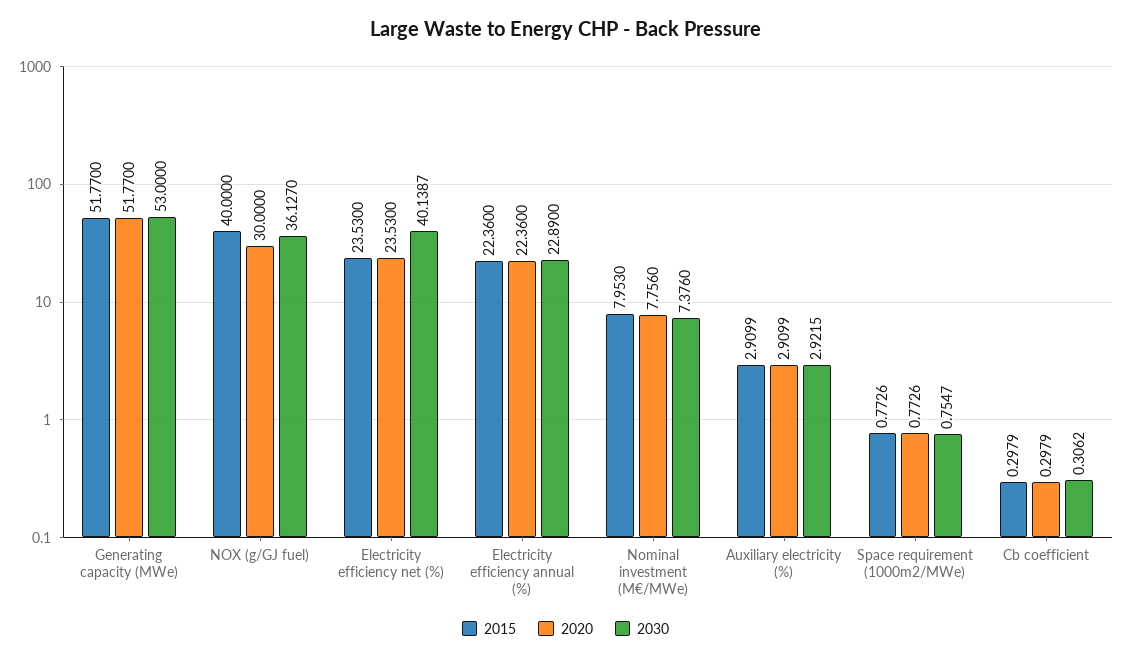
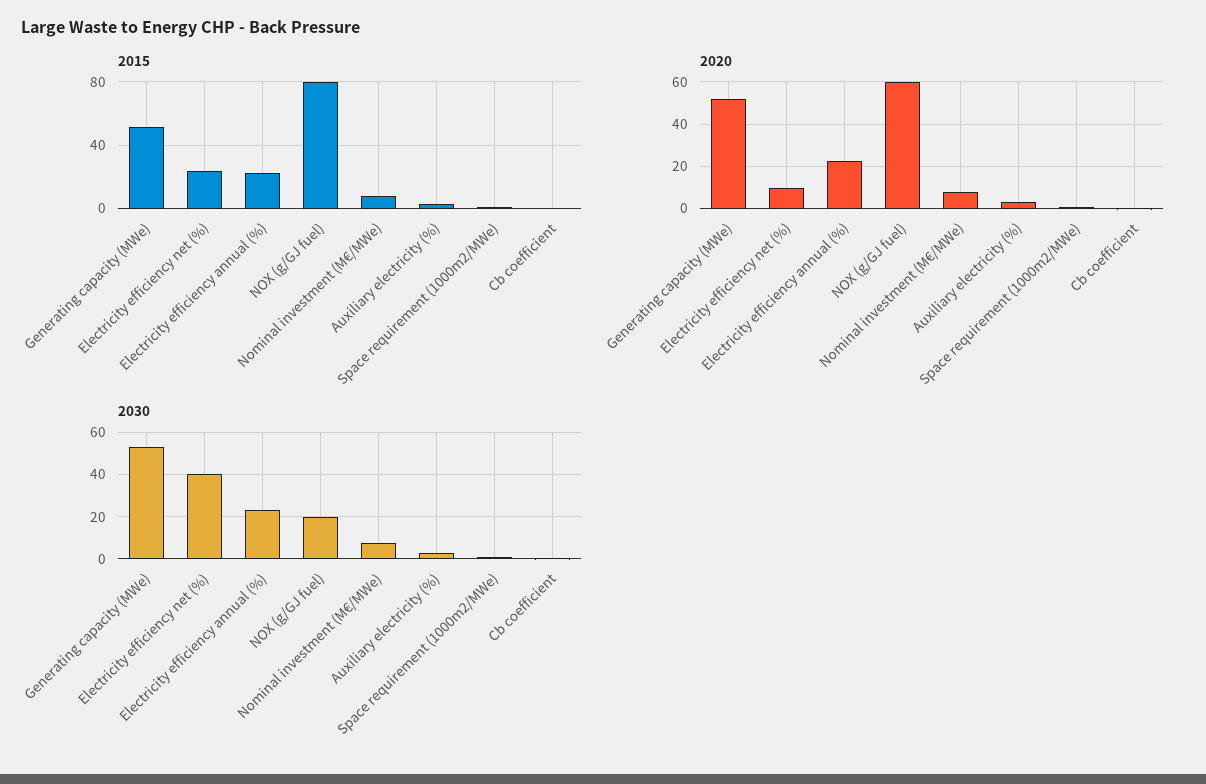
2015, NOX (g/GJ fuel): 40 -> 80
2020, NOX (g/GJ fuel): 30 -> 60
2030, NOX (g/GJ fuel): 36.127 -> 20
2020, Electricity efficiency net (%): 23.53 -> 10

